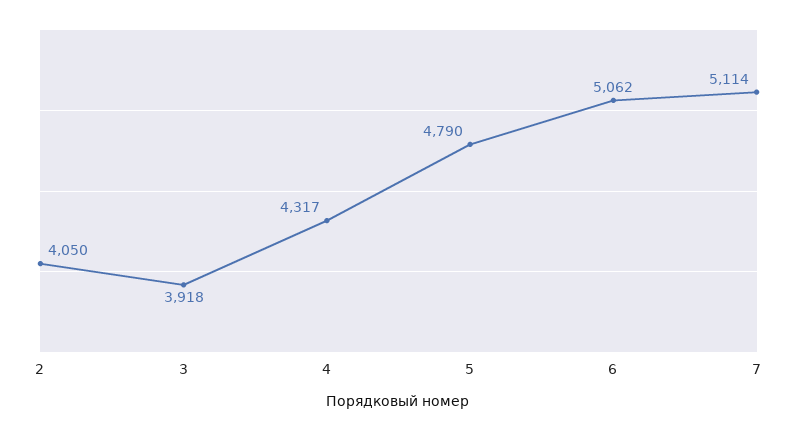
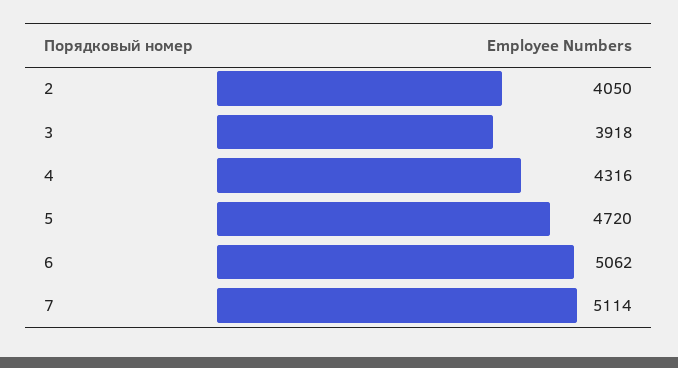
4: 4317 -> 4316
5: 4790 -> 4720

